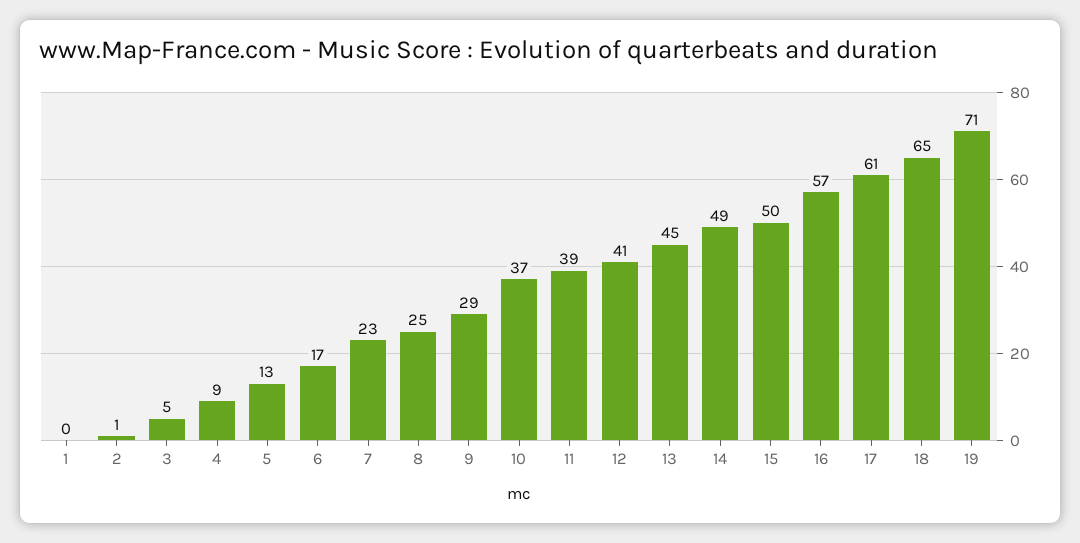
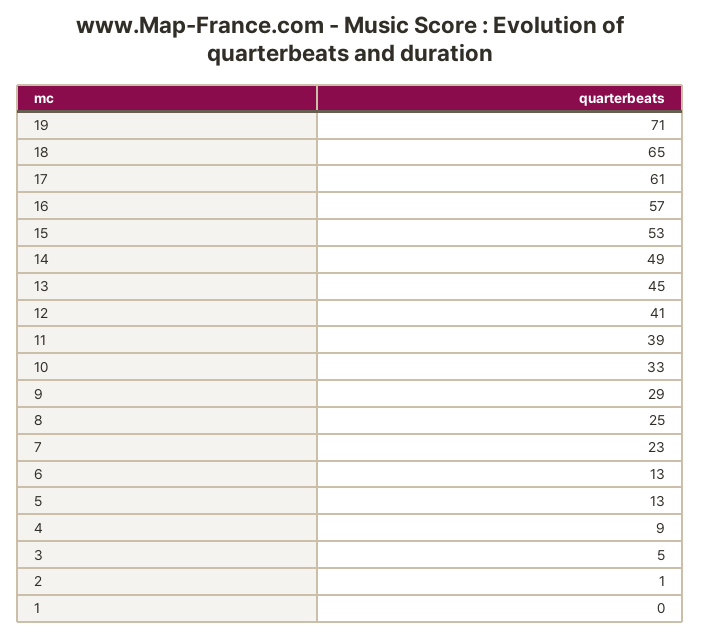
6: 17 -> 13
10: 37 -> 33
15: 50 -> 53

